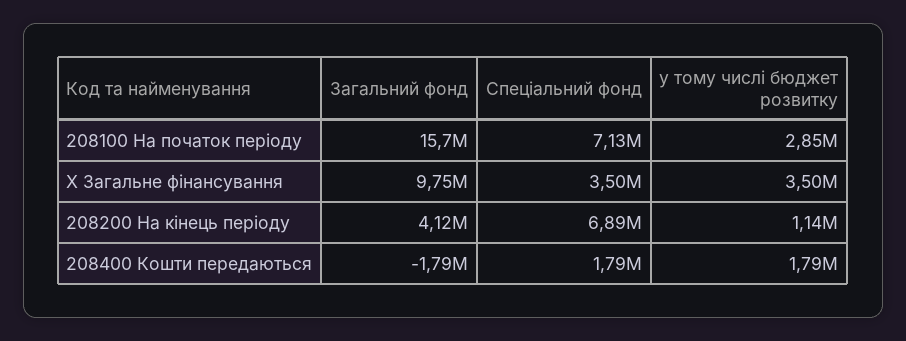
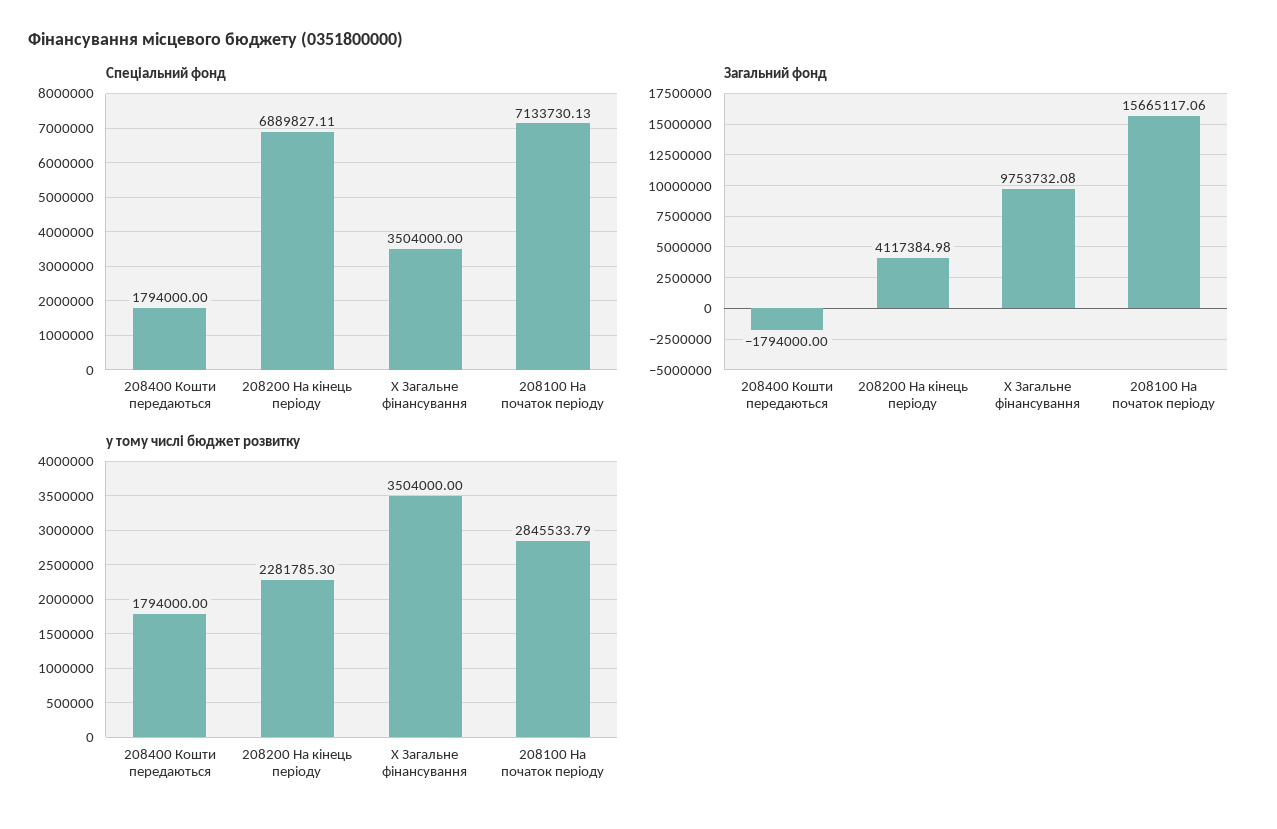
у тому числі бюджет розвитку, 208200 На кінець періоду: 1140000 -> 2281785.3

